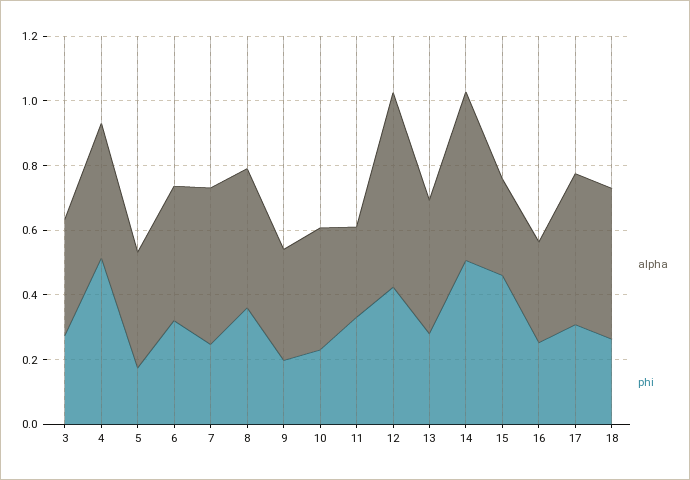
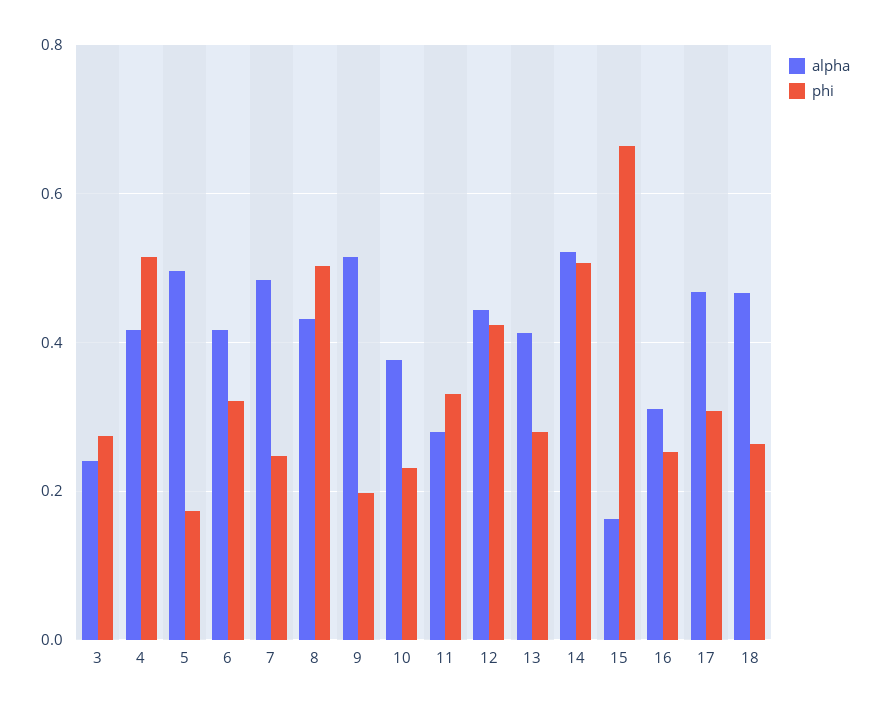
alpha, 3: 0.35 -> 0.24
alpha, 5: 0.35 -> 0.5
phi, 8: 0.35 -> 0.5
alpha, 9: 0.35 -> 0.52
alpha, 12: 0.6 -> 0.44
alpha, 15: 0.3 -> 0.16
phi, 15: 0.45 -> 0.66

